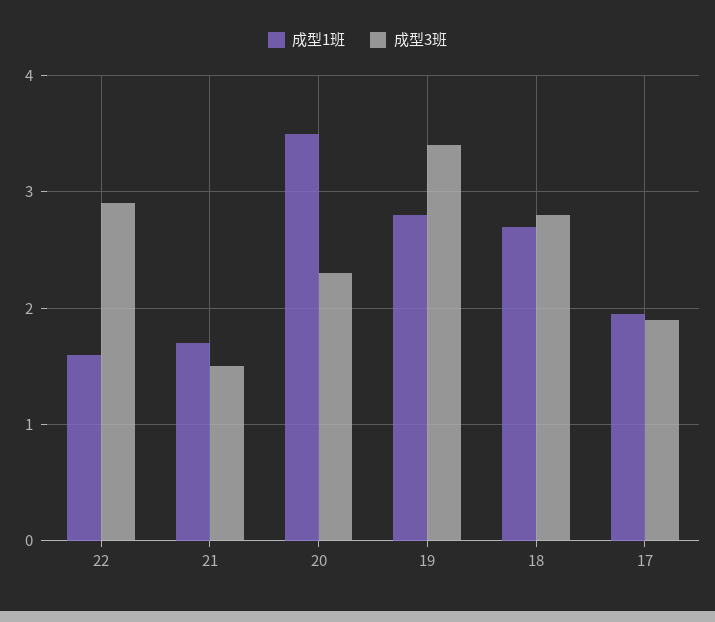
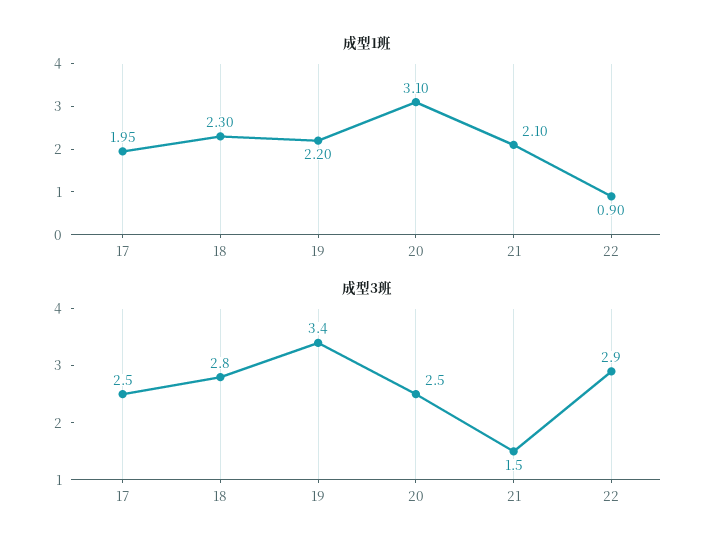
成型1班, 22: 1.6 -> 0.9
成型1班, 21: 1.7 -> 2.1
成型1班, 20: 3.5 -> 3.1
成型3班, 20: 2.3 -> 2.5
成型1班, 19: 2.8 -> 2.2
成型1班, 18: 2.7 -> 2.3
成型3班, 17: 1.9 -> 2.5

